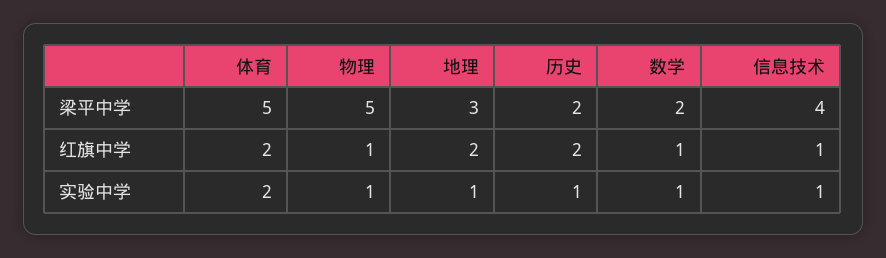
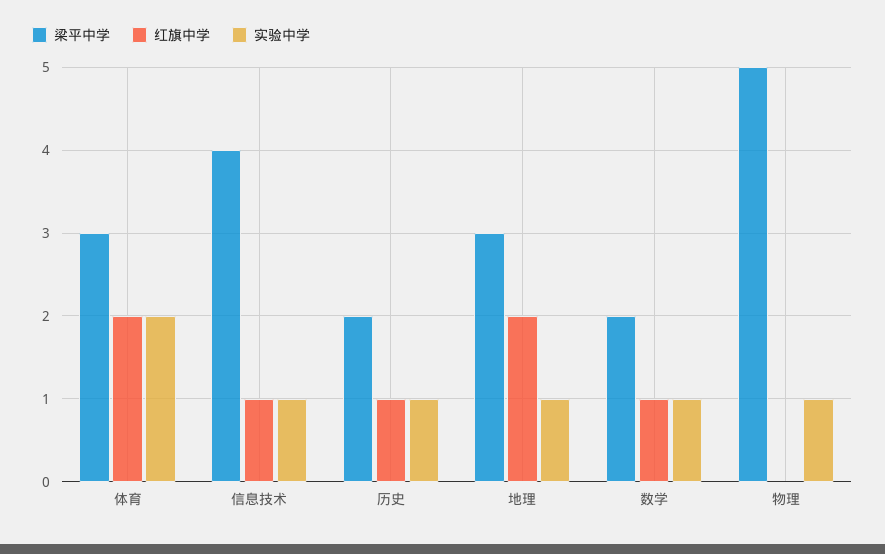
梁平中学, 体育: 5 -> 3
红旗中学, 物理: 1 -> 0
红旗中学, 历史: 2 -> 1

